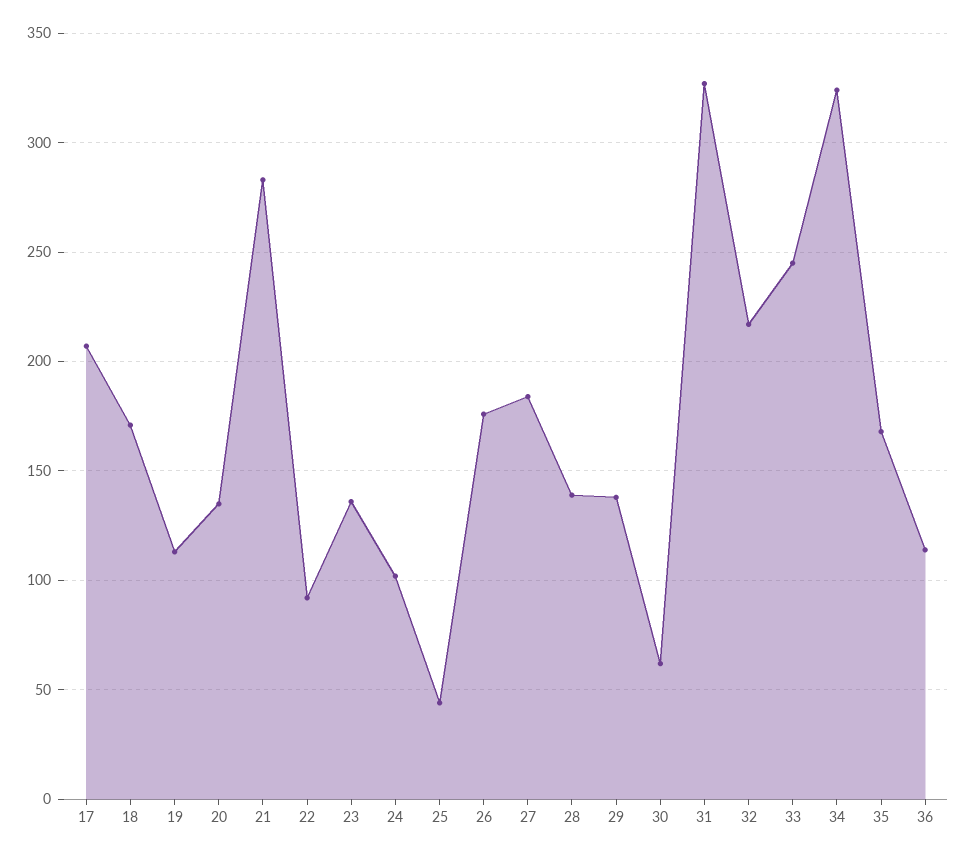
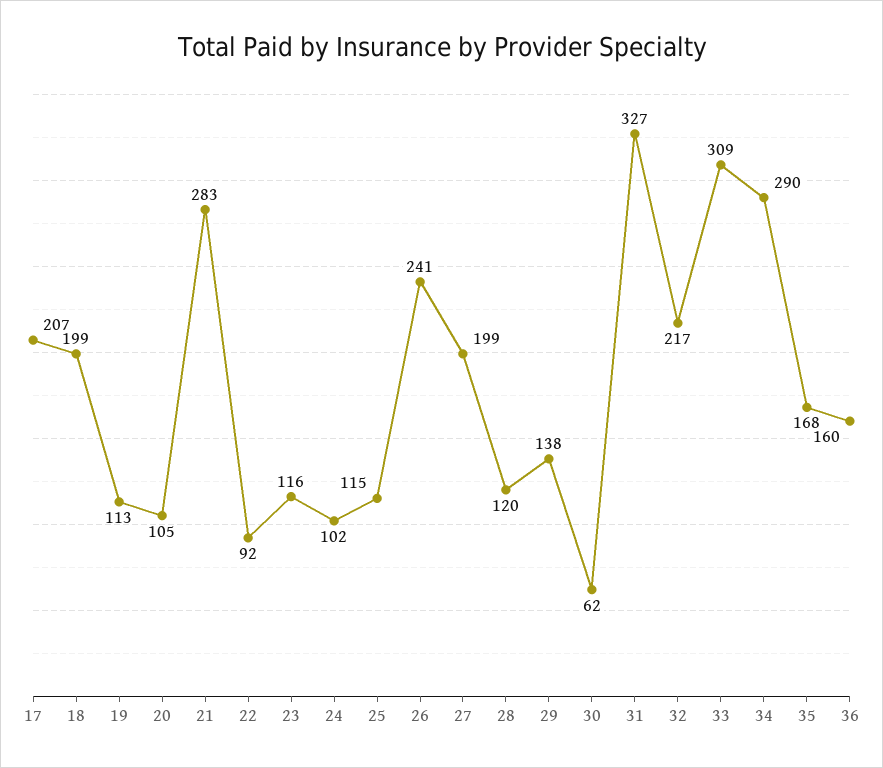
18: 170 -> 199
20: 135 -> 105
23: 135 -> 116
25: 45 -> 115
26: 175 -> 241
27: 185 -> 199
28: 140 -> 120
33: 245 -> 309
34: 325 -> 290
36: 115 -> 160

